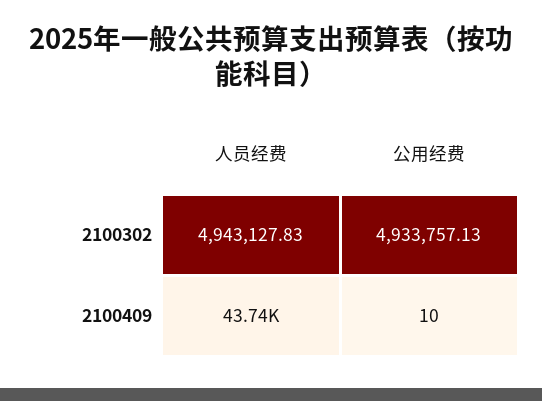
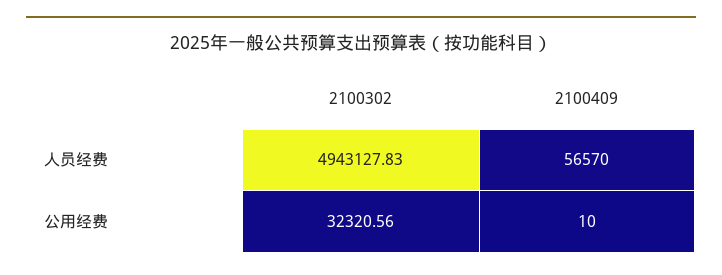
公用经费, 2100302: 4933757.13 -> 32320.56
人员经费, 2100409: 43740 -> 56570

